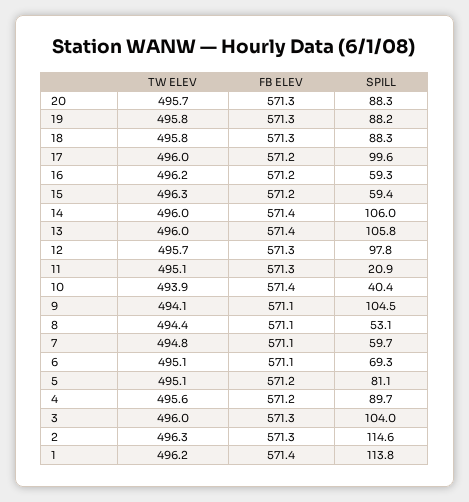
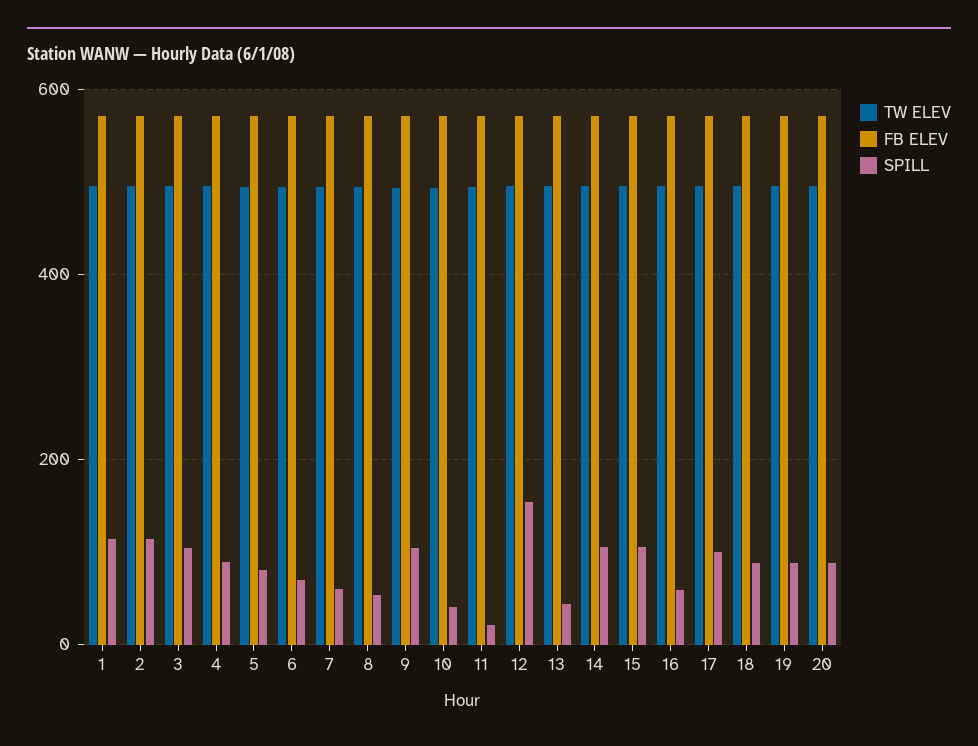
SPILL, 15: 59.4 -> 100
SPILL, 13: 105.8 -> 40
SPILL, 12: 97.8 -> 160

